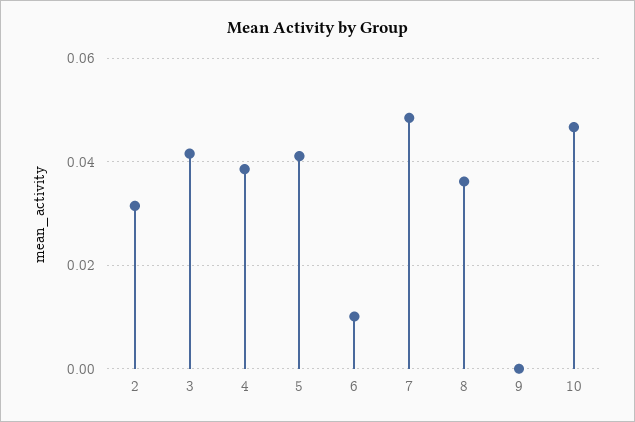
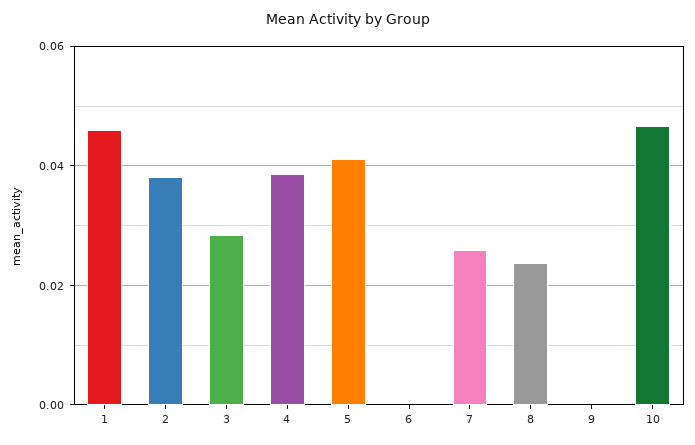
2: 0.032 -> 0.038
3: 0.042 -> 0.028
6: 0.01 -> 0
7: 0.048 -> 0.026
8: 0.036 -> 0.024
1: none -> 0.046

